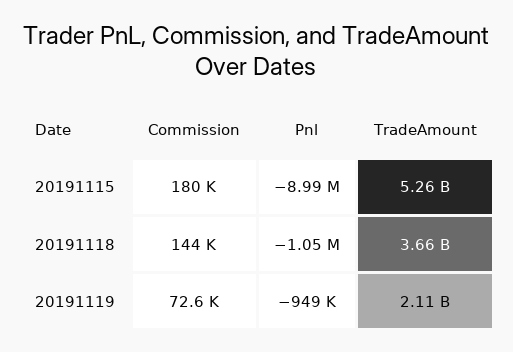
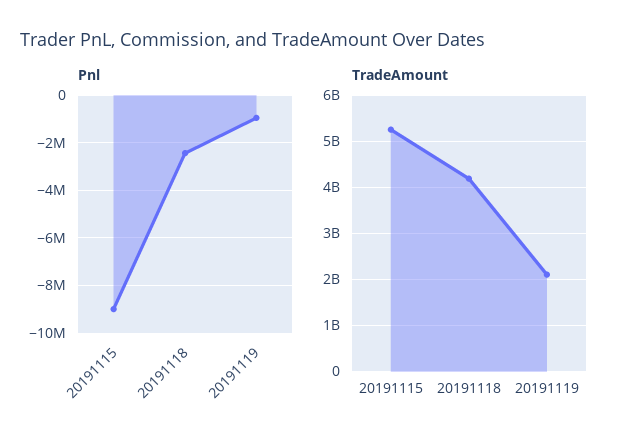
Commission, 20191115: 180000 -> none
Commission, 20191118: 144000 -> none
Pnl, 20191118: -1050000 -> -2500000
TradeAmount, 20191118: 3660000000 -> 4200000000
Commission, 20191119: 72600 -> none

